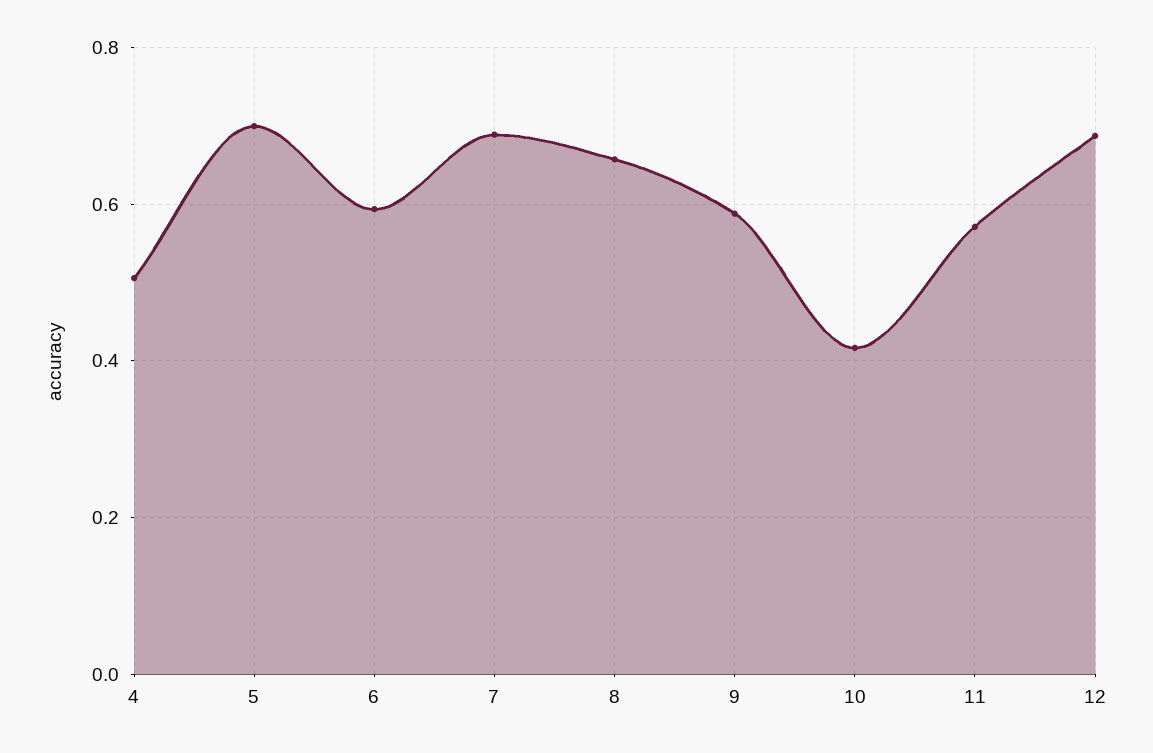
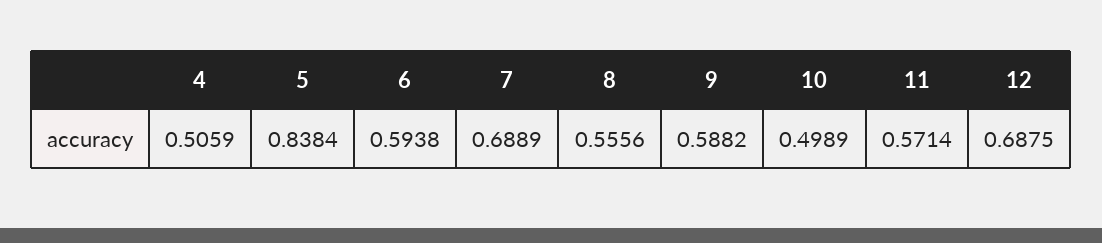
5: 0.7 -> 0.8384
8: 0.66 -> 0.5556
10: 0.42 -> 0.4989

